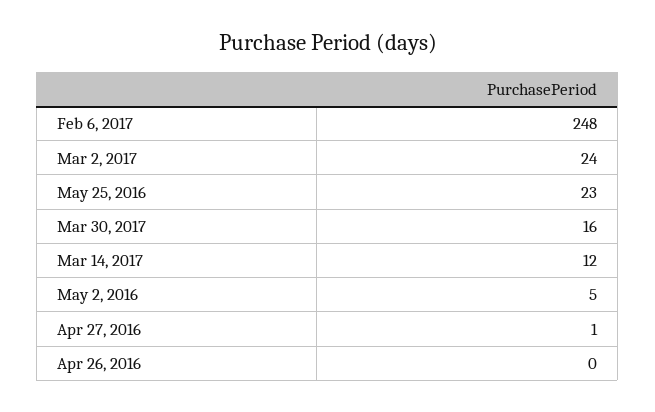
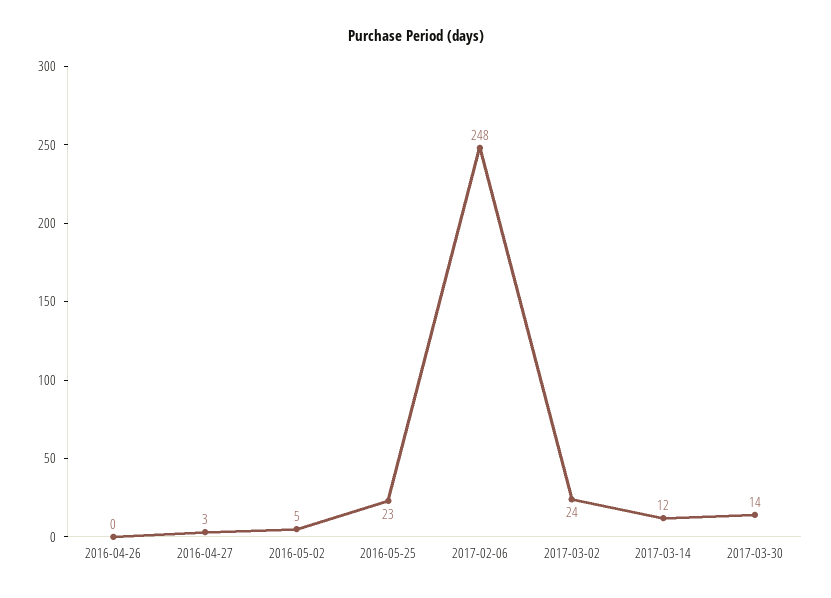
Mar 30, 2017: 16 -> 14
Apr 27, 2016: 1 -> 3

